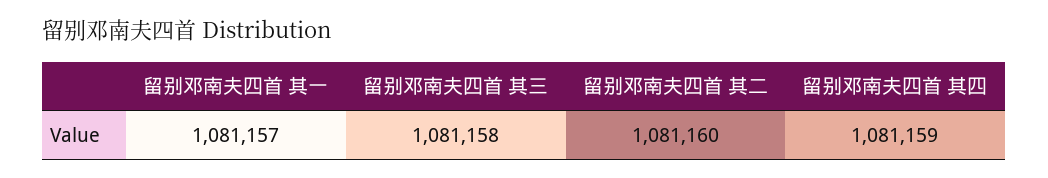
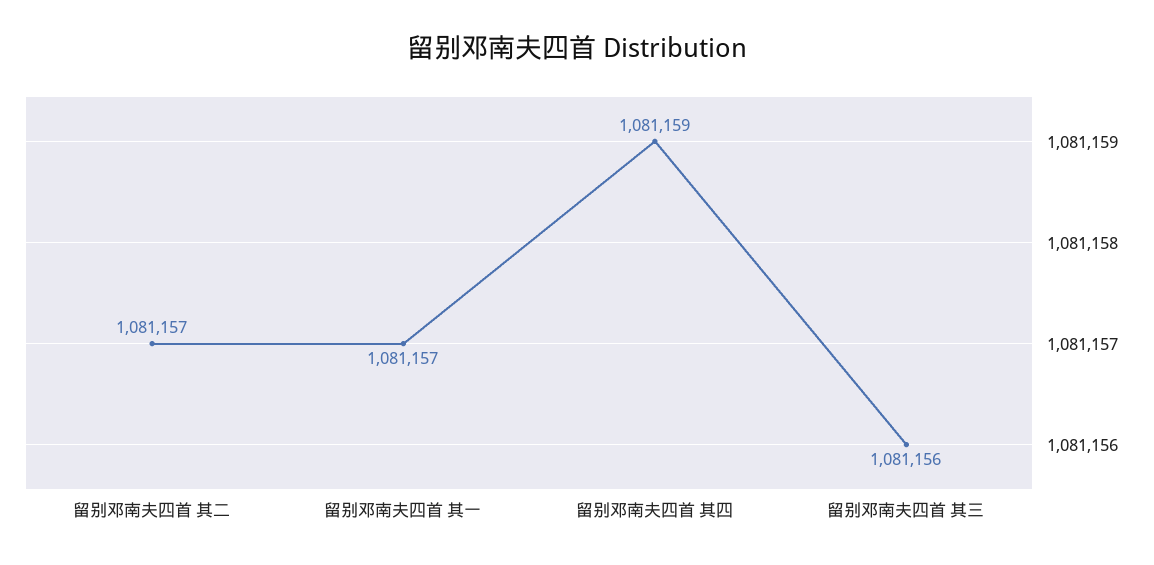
留别邓南夫四首 其三: 1081158 -> 1081156
留别邓南夫四首 其二: 1081160 -> 1081157

